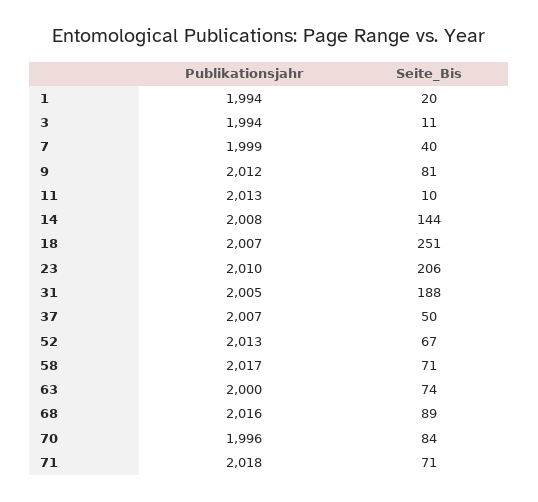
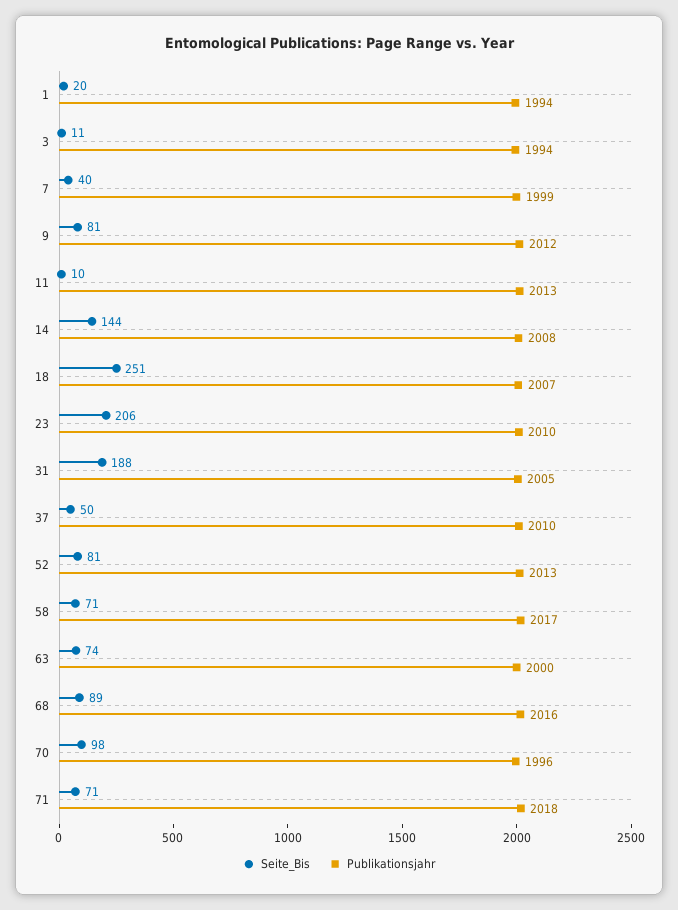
Publikationsjahr, 37: 2007 -> 2010
Seite_Bis, 52: 67 -> 81
Seite_Bis, 70: 84 -> 98

